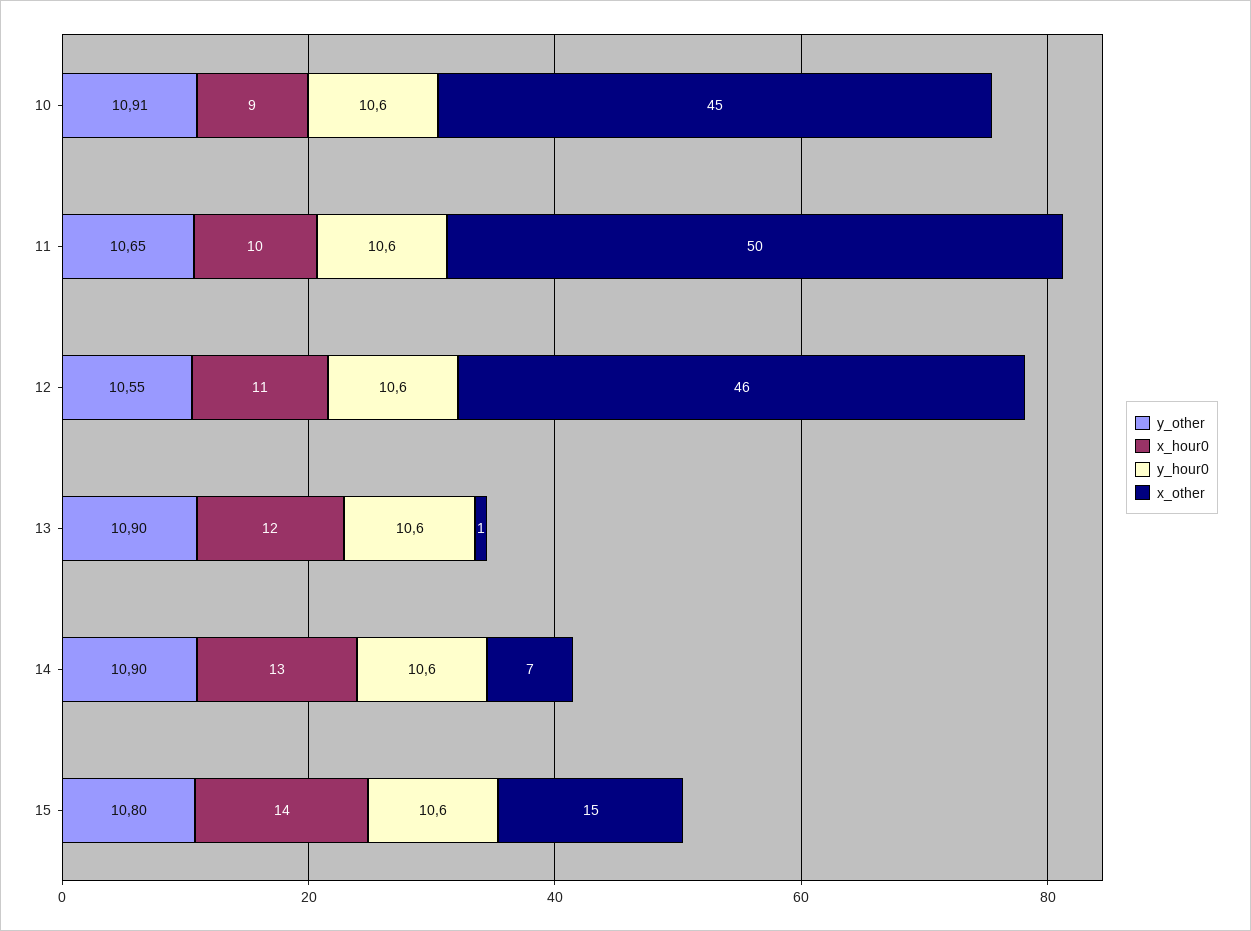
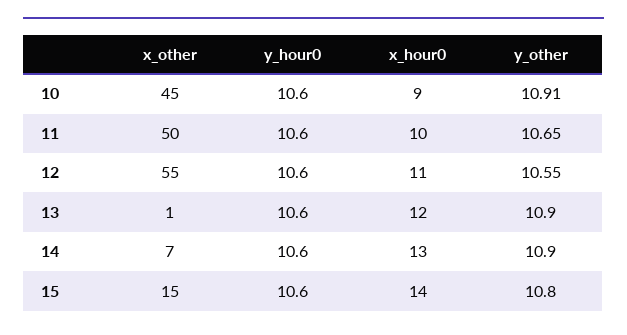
x_other, 12: 46 -> 55

